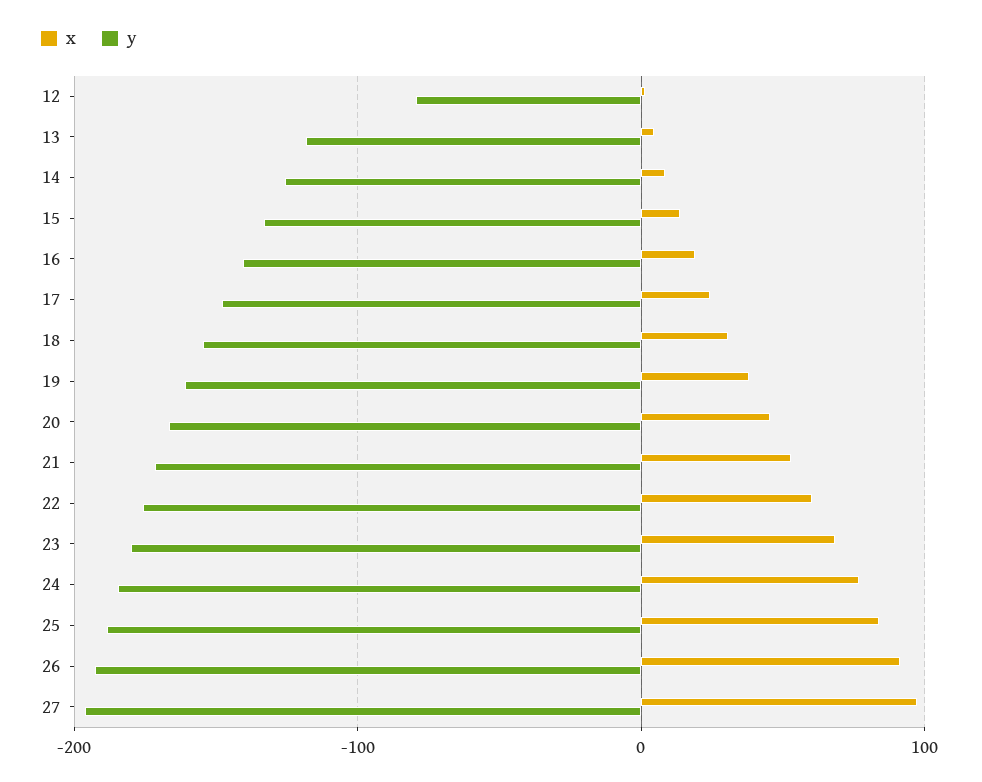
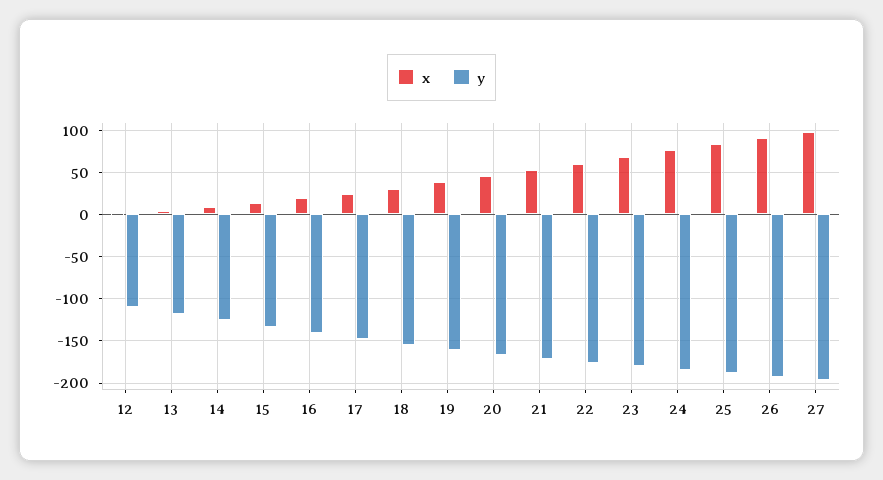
y, 12: -80 -> -110

